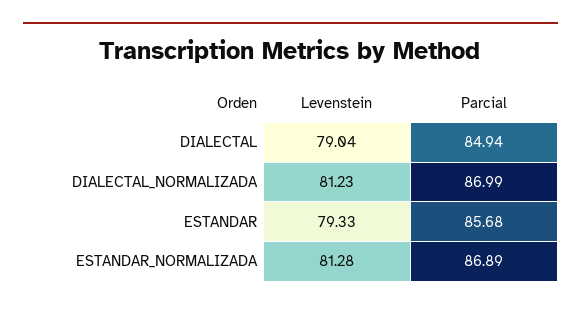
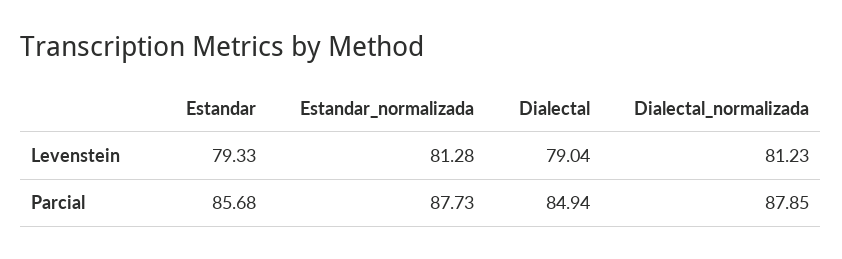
Parcial, DIALECTAL_NORMALIZADA: 86.99 -> 87.85
Parcial, ESTANDAR_NORMALIZADA: 86.89 -> 87.73

